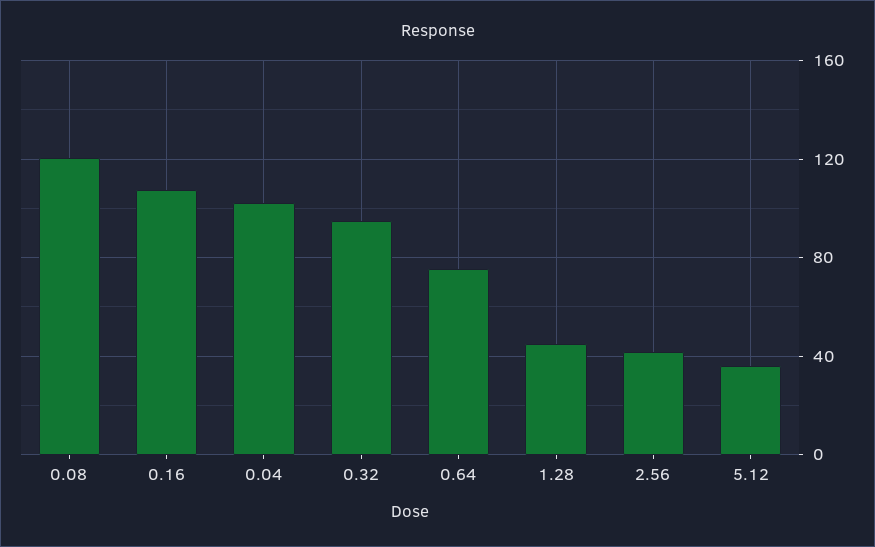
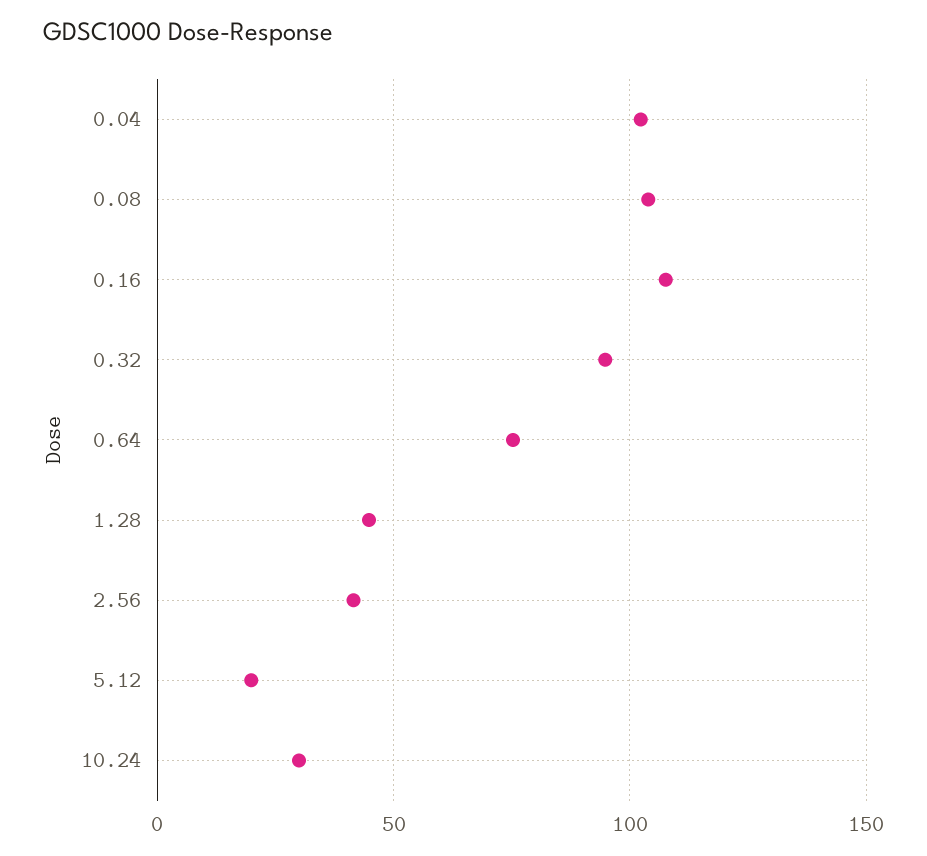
0.08: 120 -> 105
5.12: 35 -> 20
10.24: none -> 30

